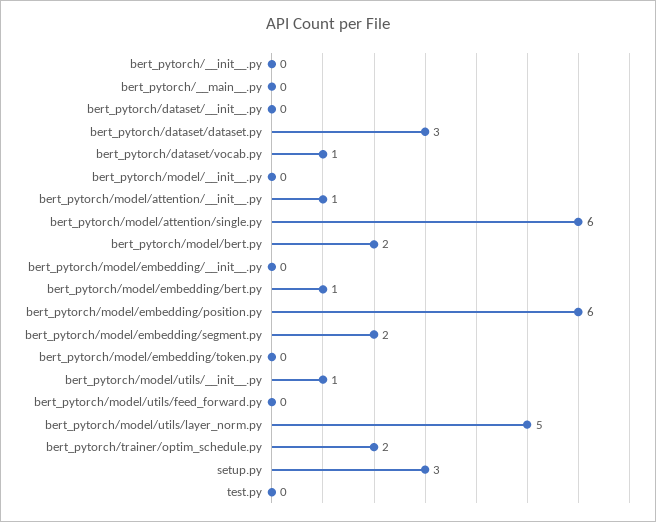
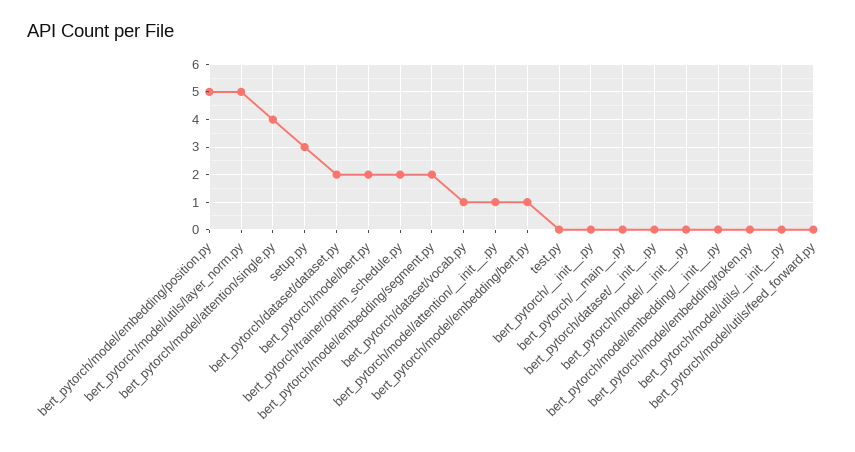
bert_pytorch/dataset/dataset.py: 3 -> 2
bert_pytorch/model/attention/single.py: 6 -> 4
bert_pytorch/model/embedding/position.py: 6 -> 5
bert_pytorch/model/utils/__init__.py: 1 -> 0

